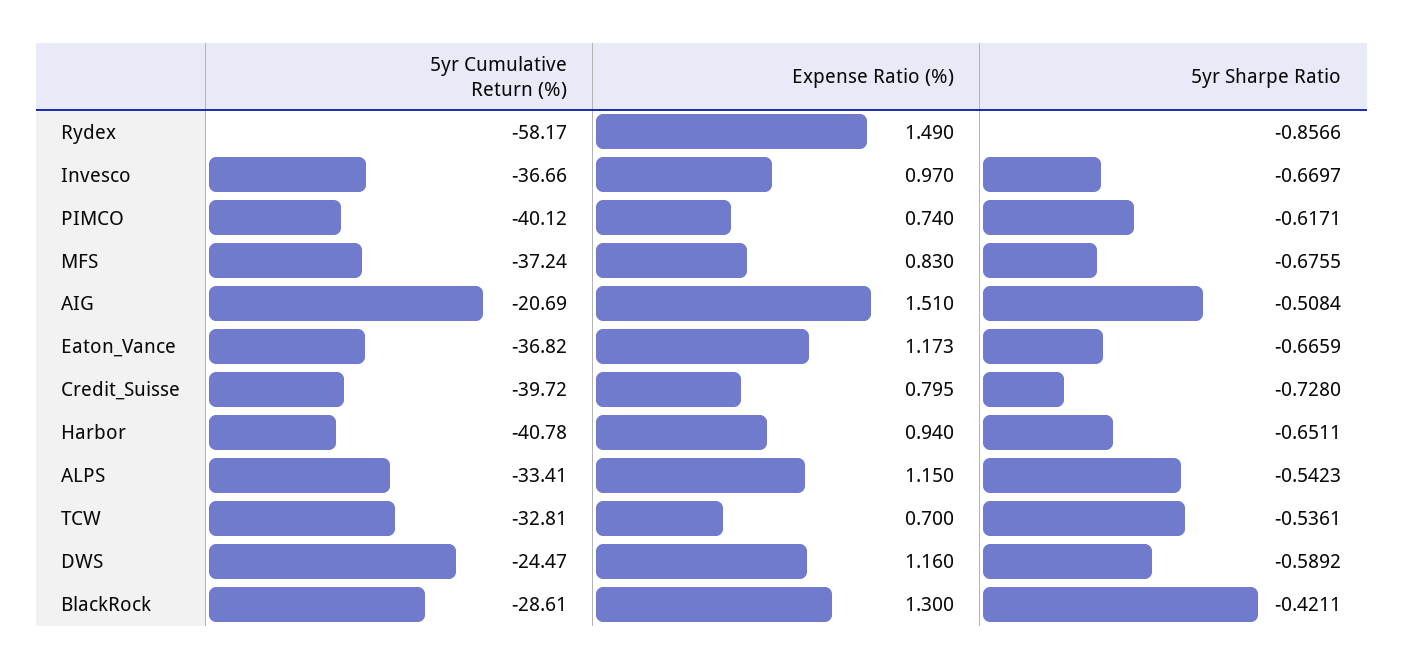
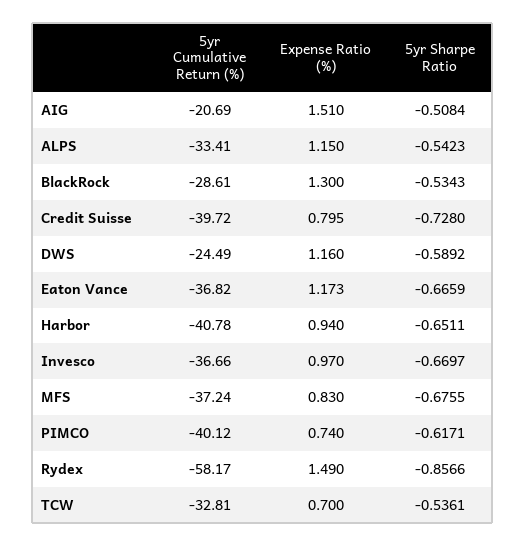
5yr Cumulative Return (%), DWS: -24.47 -> -24.49
5yr Sharpe Ratio, BlackRock: -0.4211 -> -0.5343

